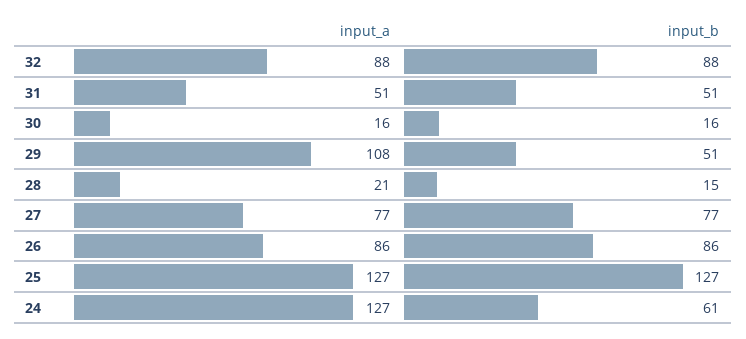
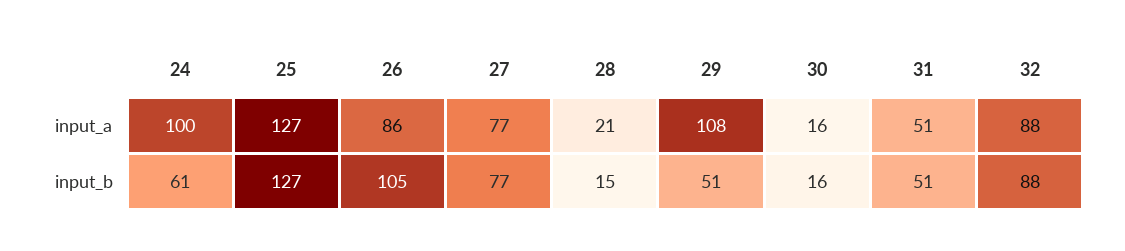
input_b, 26: 86 -> 105
input_a, 24: 127 -> 100

